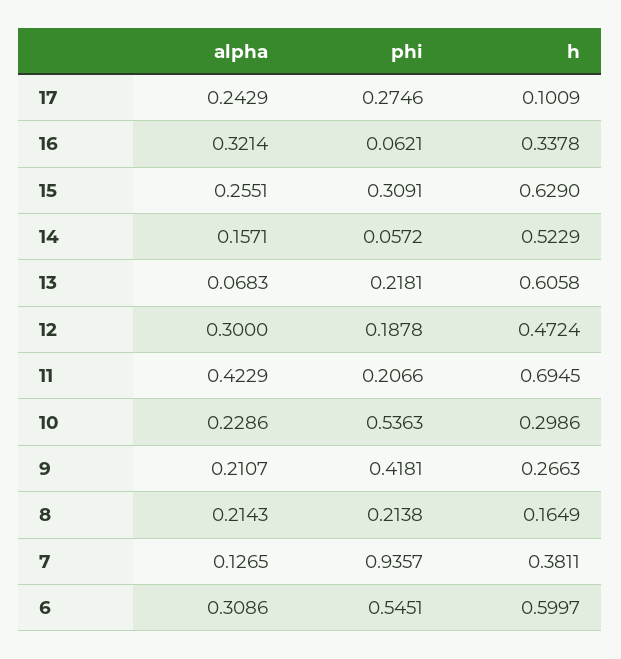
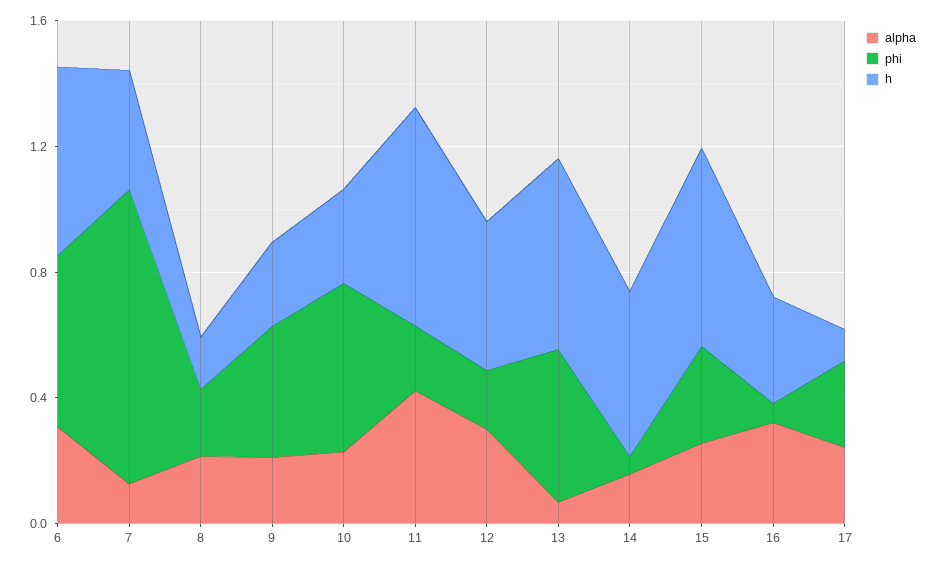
phi, 13: 0.2181 -> 0.5

